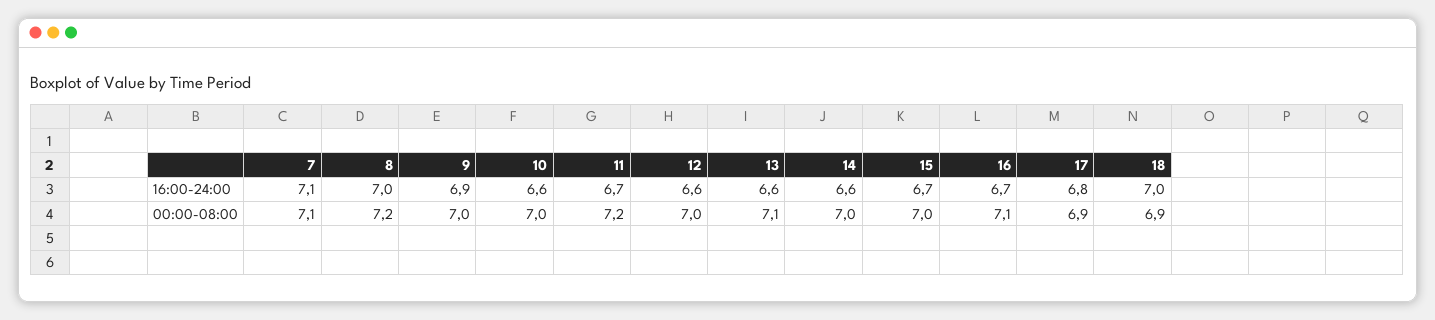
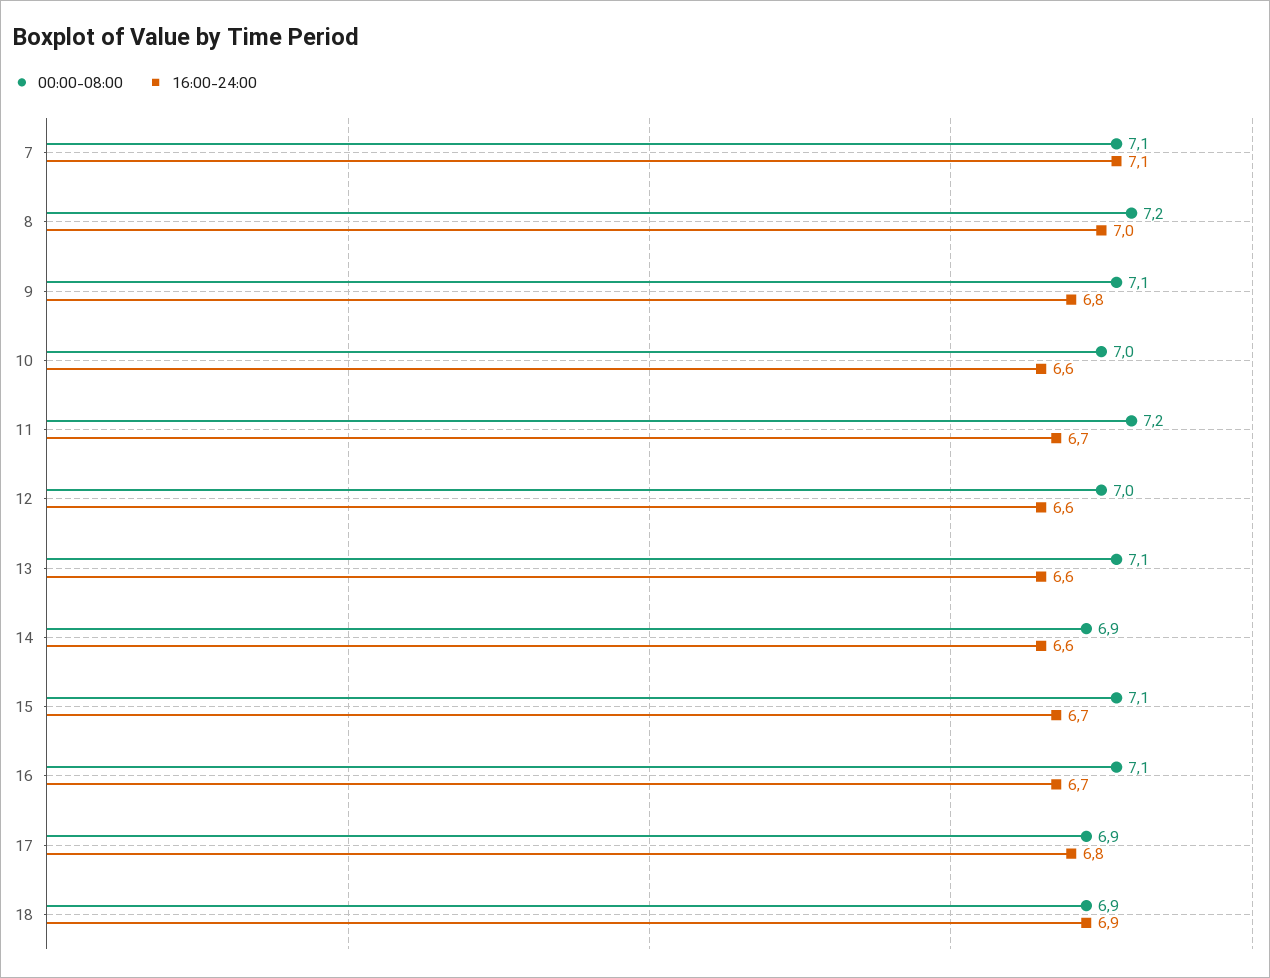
16:00-24:00, 9: 6.9 -> 6.8
16:00-24:00, 18: 7 -> 6.9
00:00-08:00, 9: 7 -> 7.1
00:00-08:00, 14: 7 -> 6.9
00:00-08:00, 15: 7 -> 7.1

